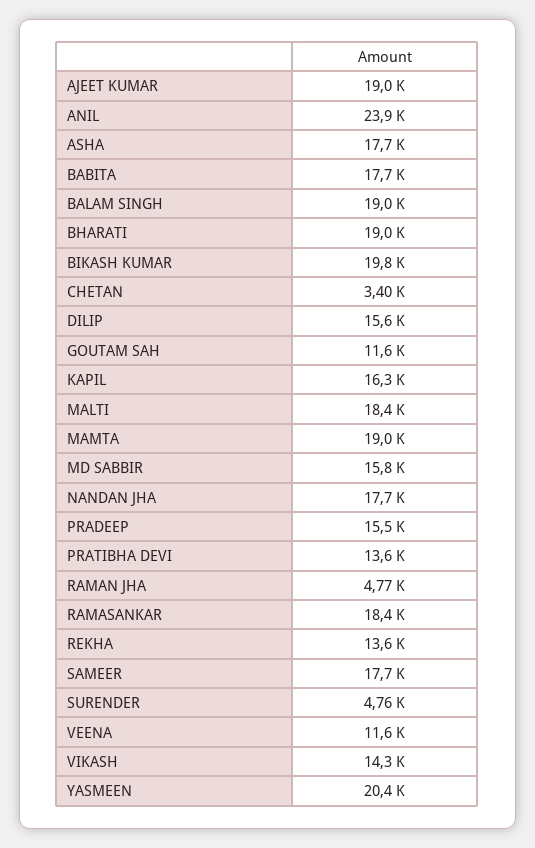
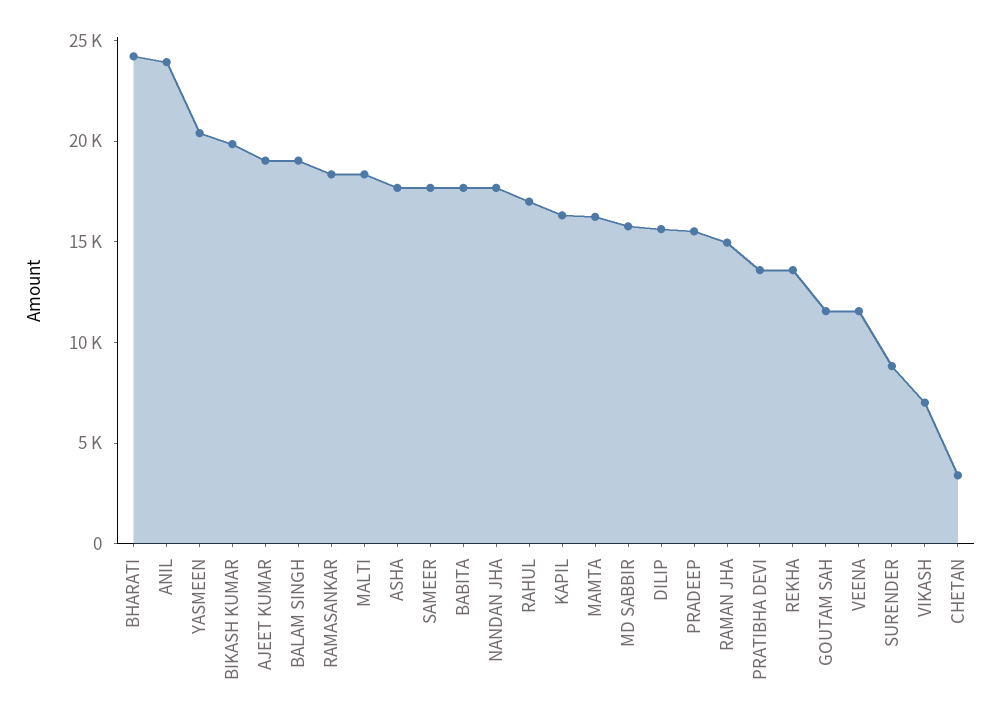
BHARATI: 19000 -> 24000
MAMTA: 19000 -> 16000
RAMAN JHA: 4770 -> 15000
SURENDER: 4760 -> 9000
VIKASH: 14300 -> 7000
RAHUL: none -> 17000

